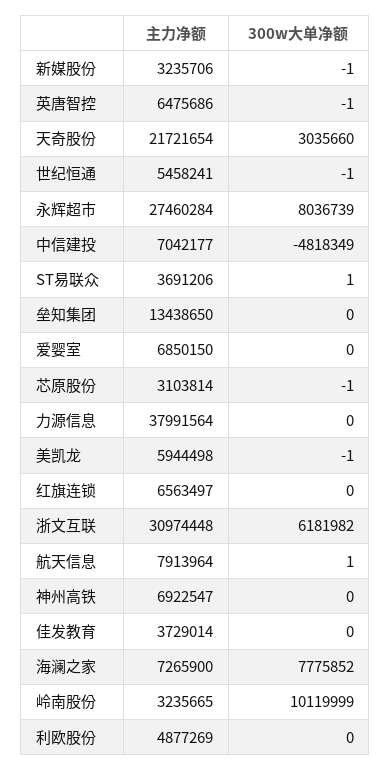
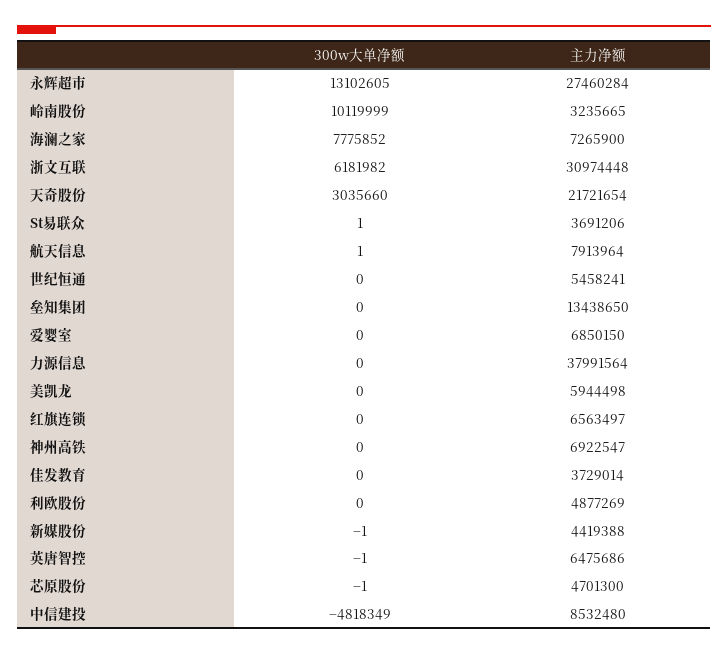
主力净额, 新媒股份: 3235706 -> 4419388
300w大单净额, 世纪恒通: -1 -> 0
300w大单净额, 永辉超市: 8036739 -> 13102605
主力净额, 中信建投: 7042177 -> 8532480
主力净额, 芯原股份: 3103814 -> 4701300
300w大单净额, 美凯龙: -1 -> 0

